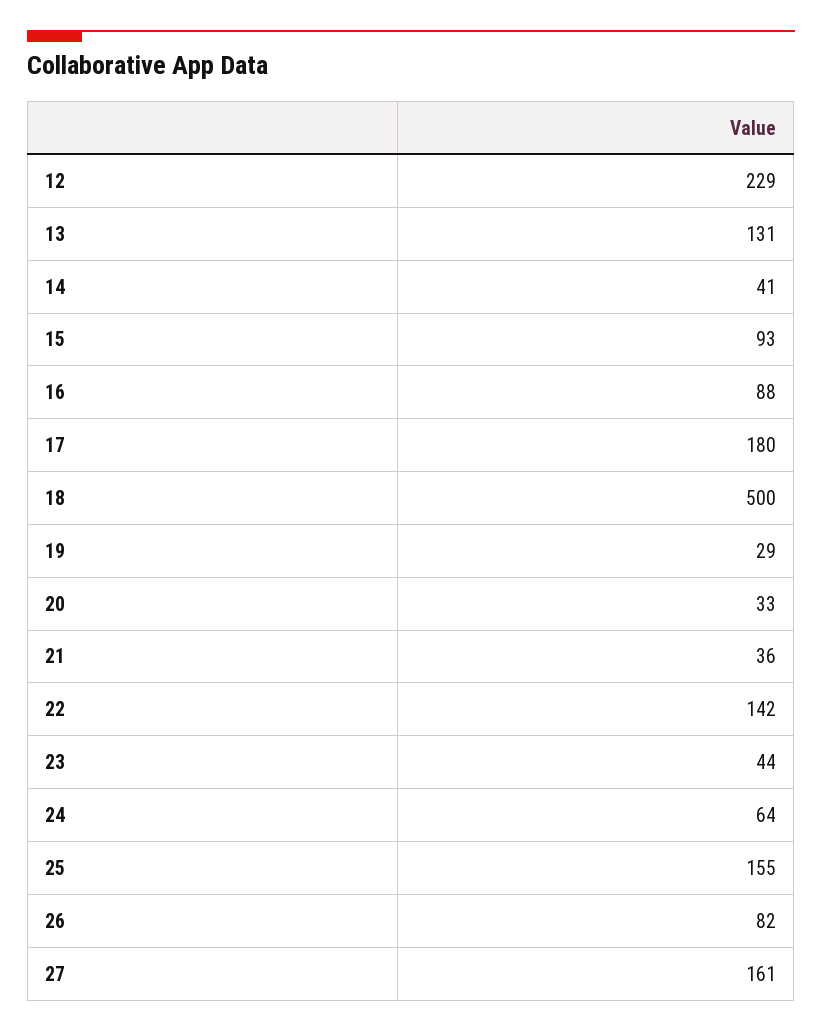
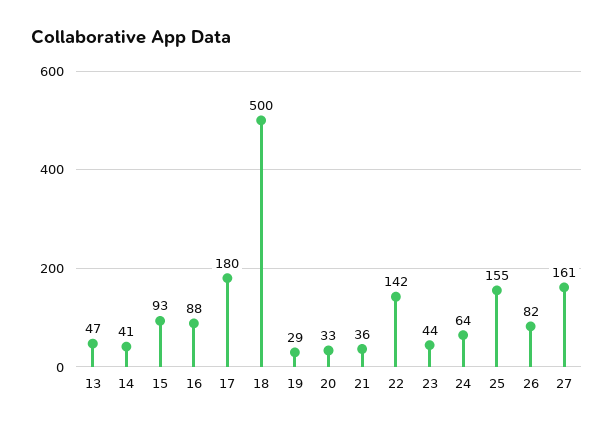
12: 229 -> none
13: 131 -> 47

